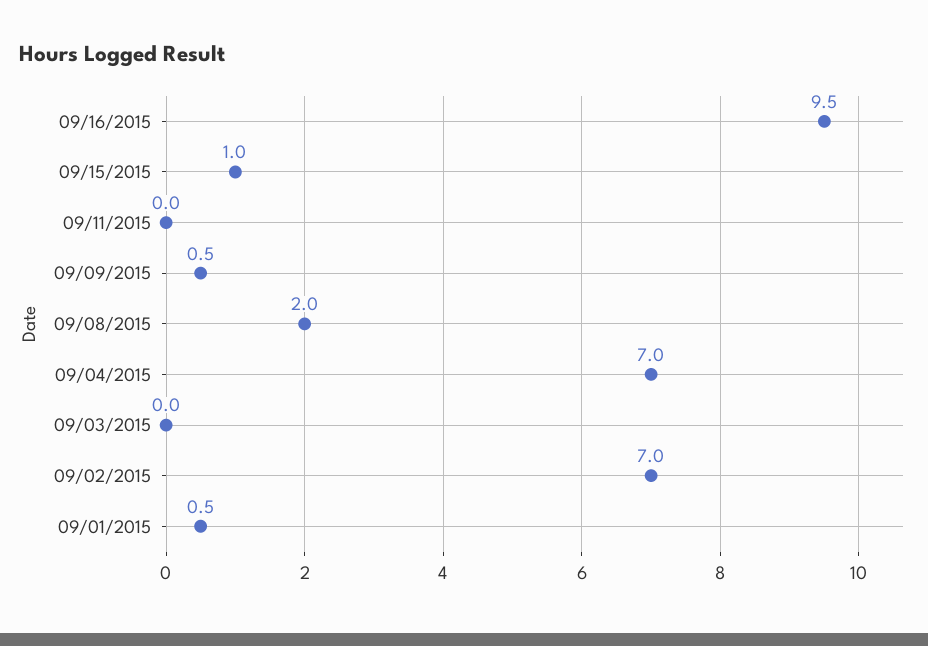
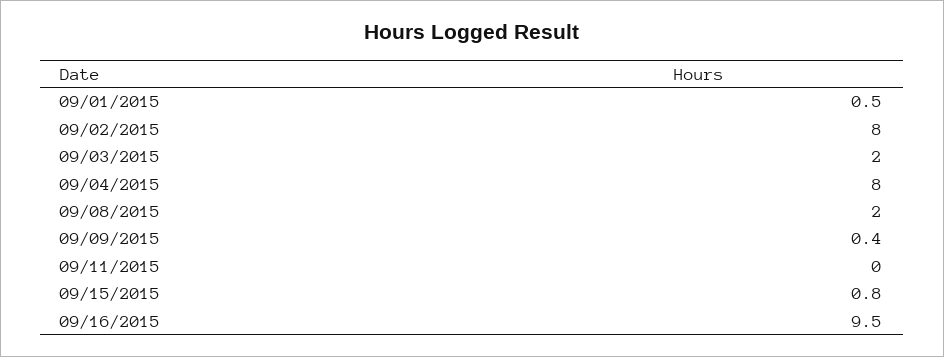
09/15/2015: 1 -> 0.8
09/09/2015: 0.5 -> 0.4
09/04/2015: 7 -> 8
09/03/2015: 0 -> 2
09/02/2015: 7 -> 8

